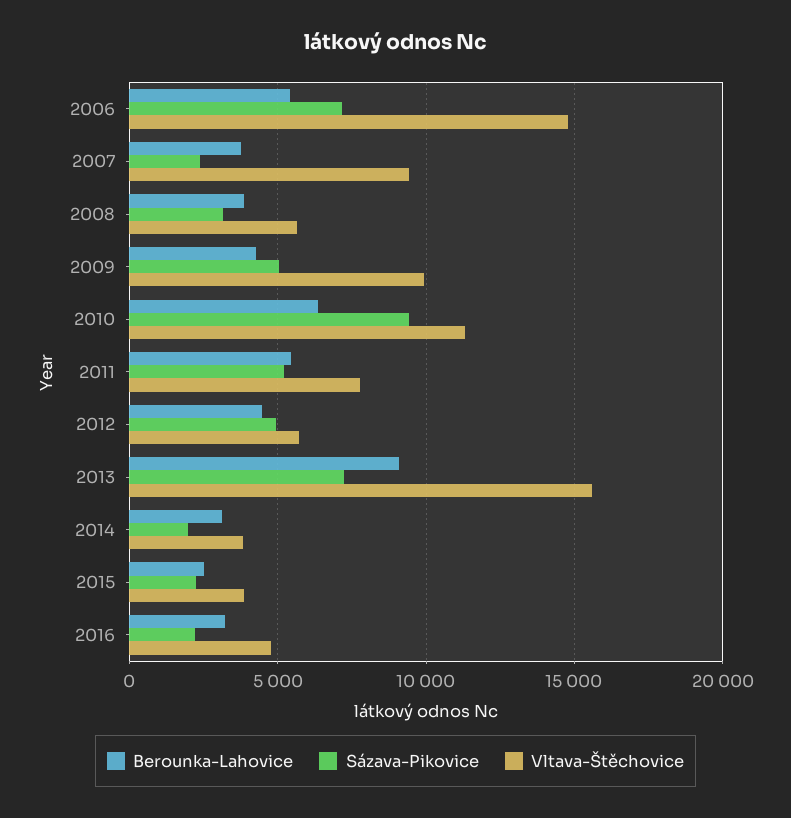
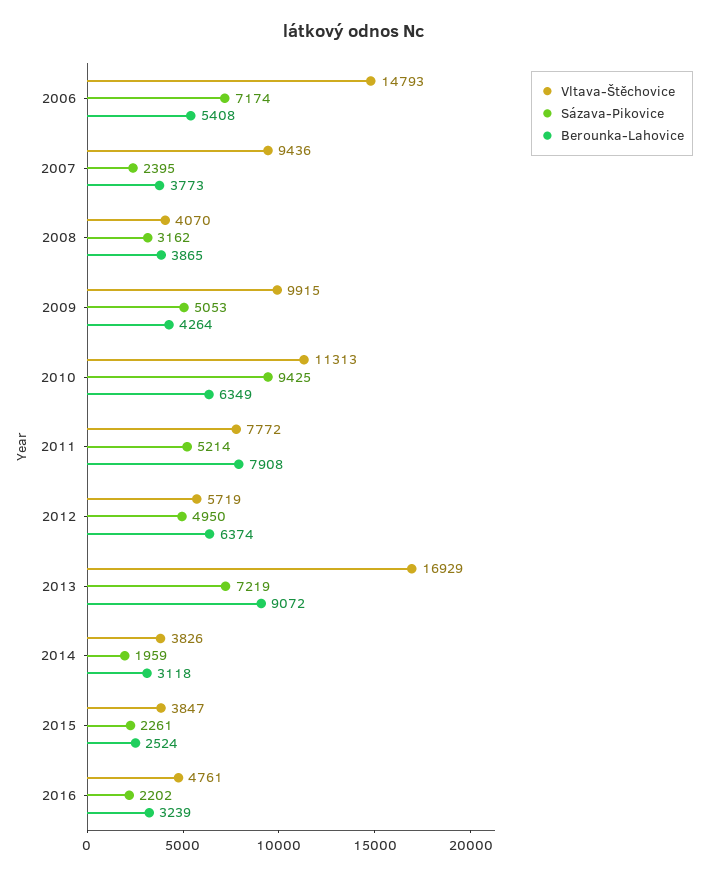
Vltava-Štěchovice, 2008: 5500 -> 4070
Berounka-Lahovice, 2011: 5500 -> 7908
Berounka-Lahovice, 2012: 4500 -> 6374
Vltava-Štěchovice, 2013: 15500 -> 16929

